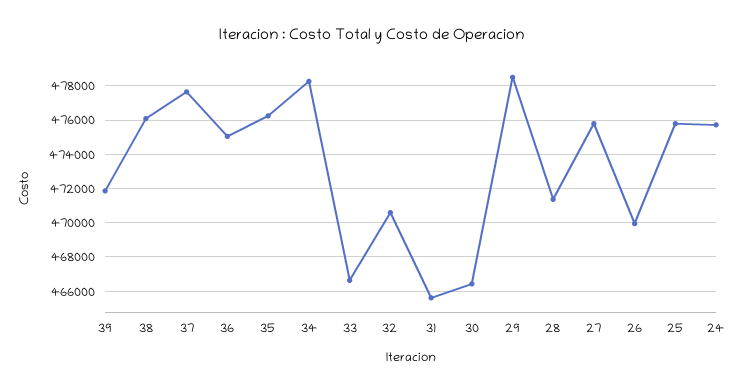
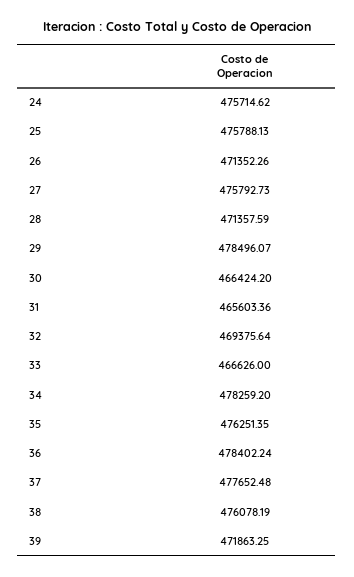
36: 475000 -> 478402.24
32: 470500 -> 469375.64
26: 470000 -> 471352.26

